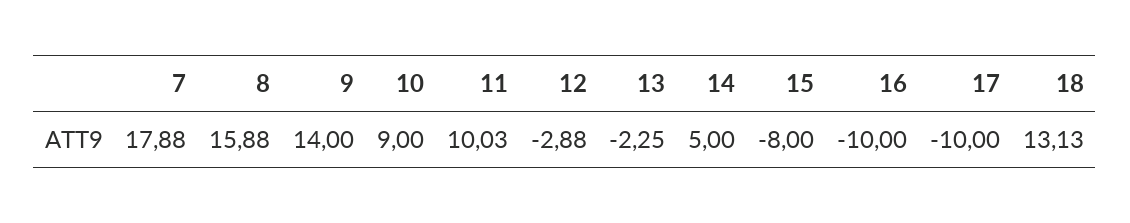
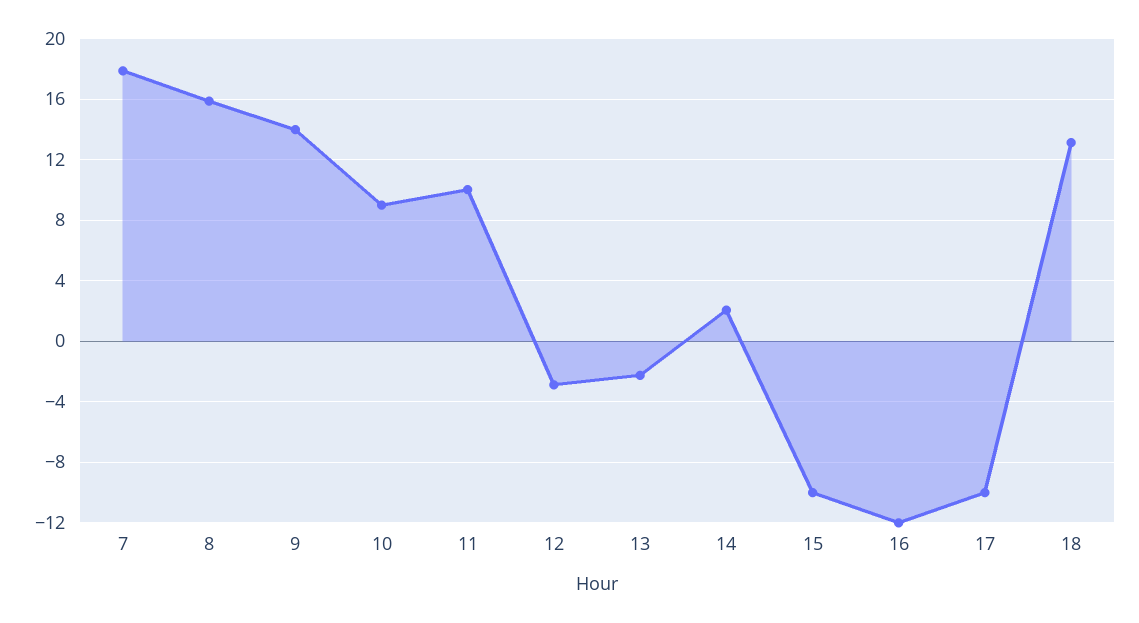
14: 5 -> 2
15: -8 -> -10
16: -10 -> -12

